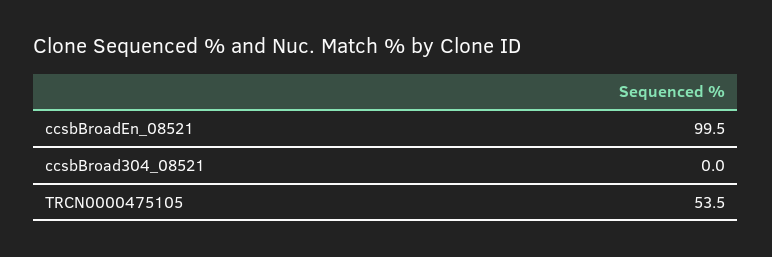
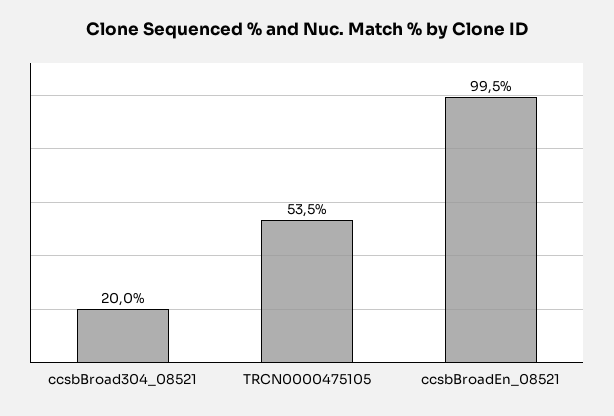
ccsbBroad304_08521: 0 -> 20

